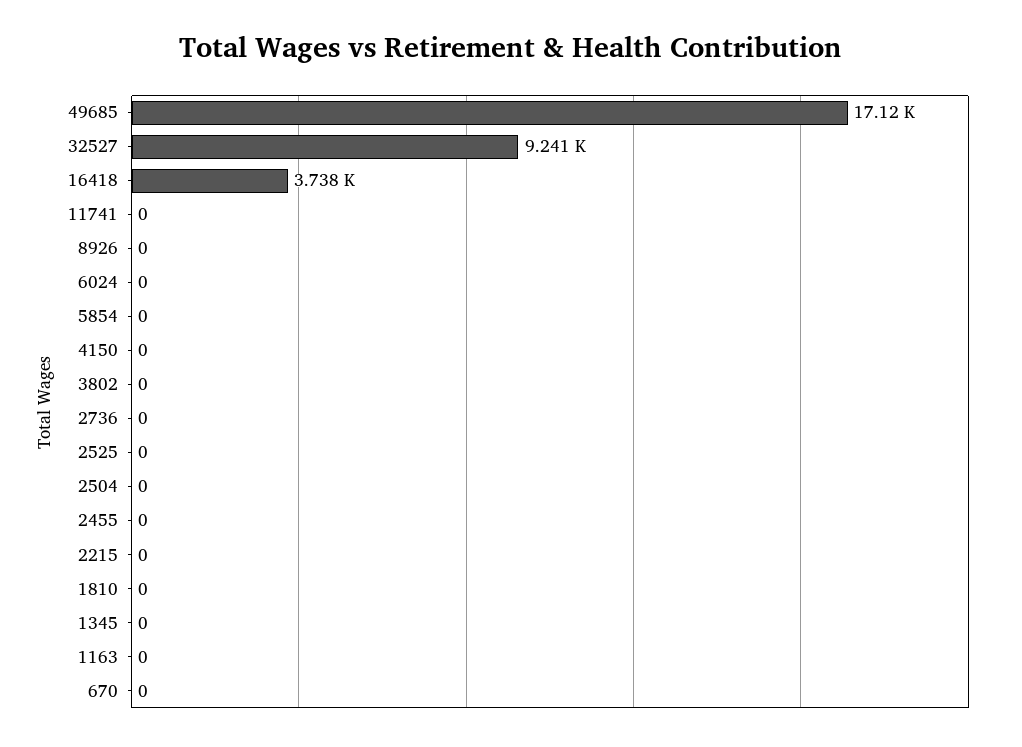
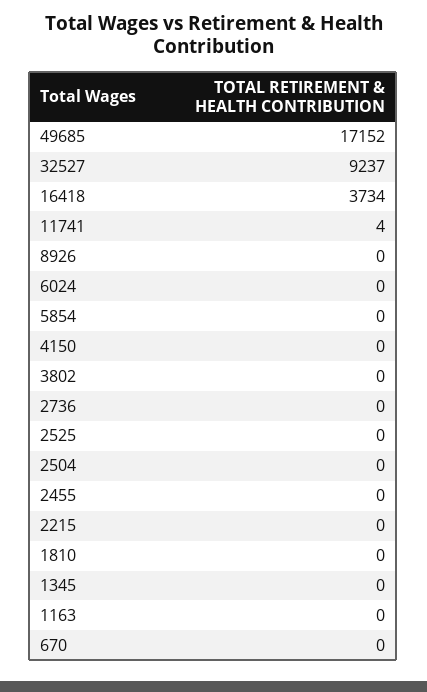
49685: 17120 -> 17152
32527: 9241 -> 9237
16418: 3738 -> 3734
11741: 0 -> 4

